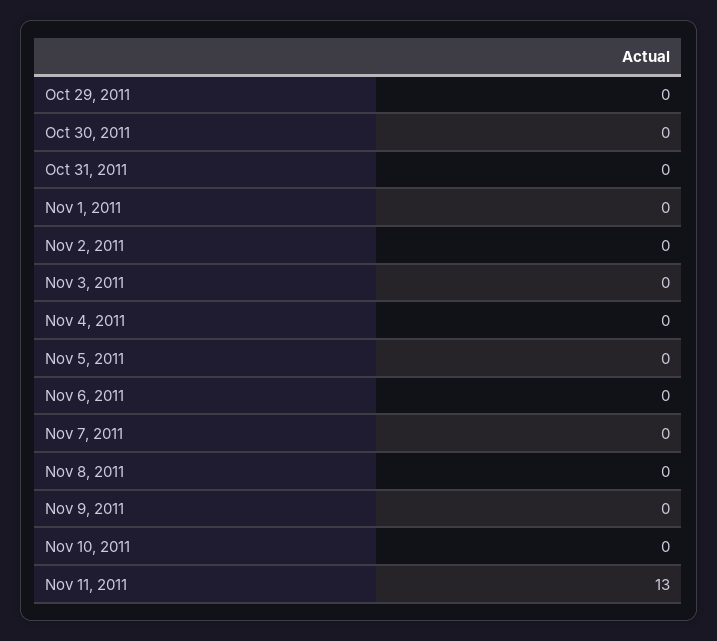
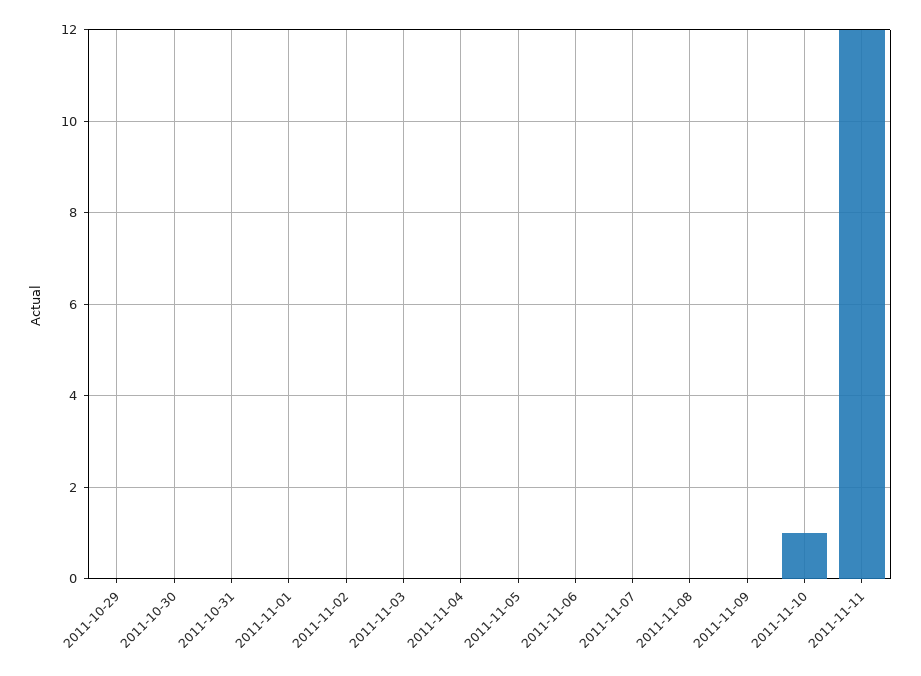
Nov 10, 2011: 0 -> 1
Nov 11, 2011: 13 -> 12

